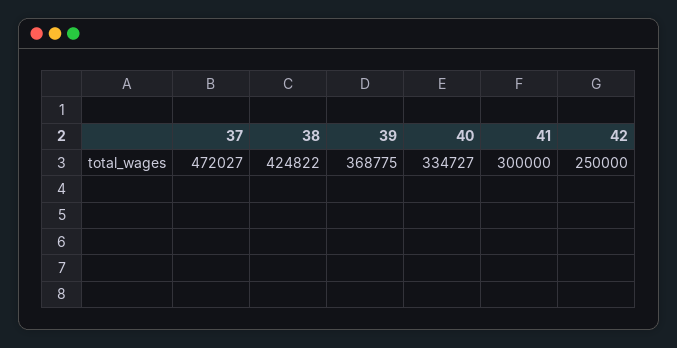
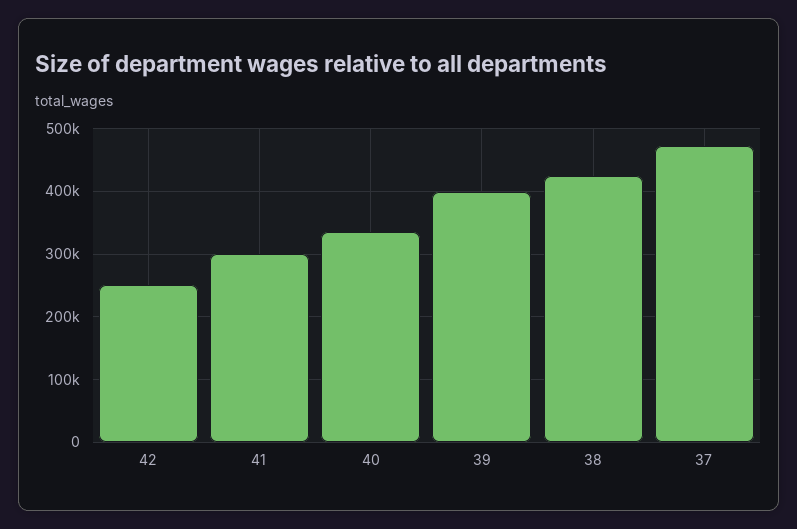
39: 368775 -> 400000

